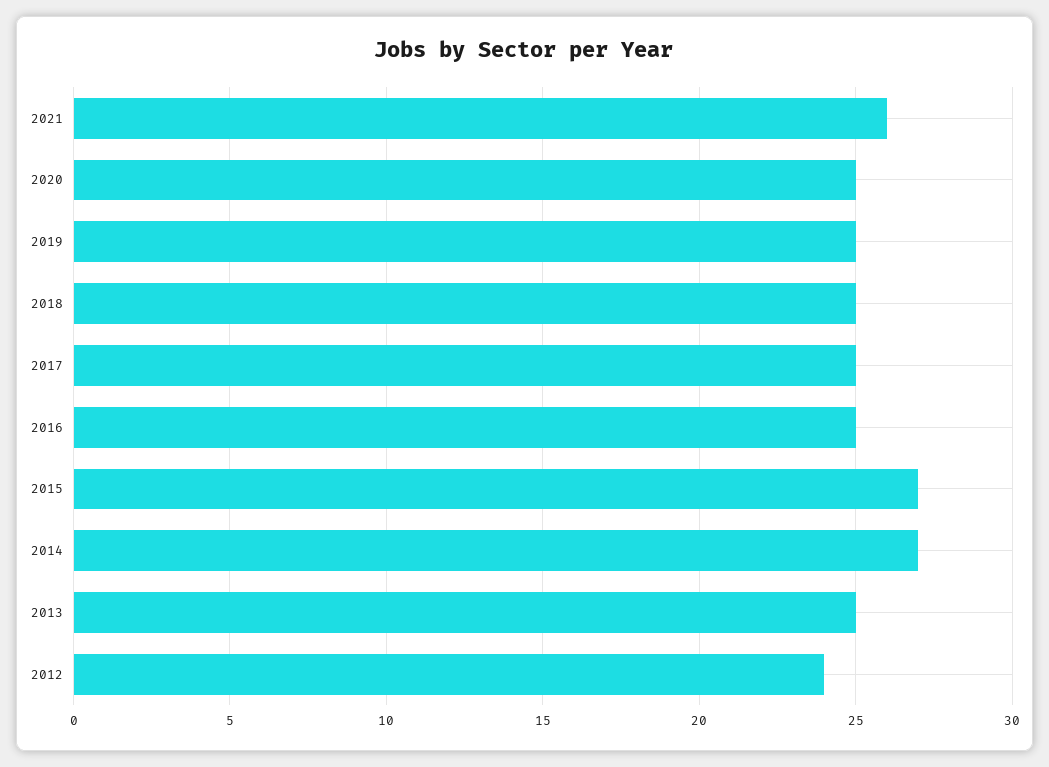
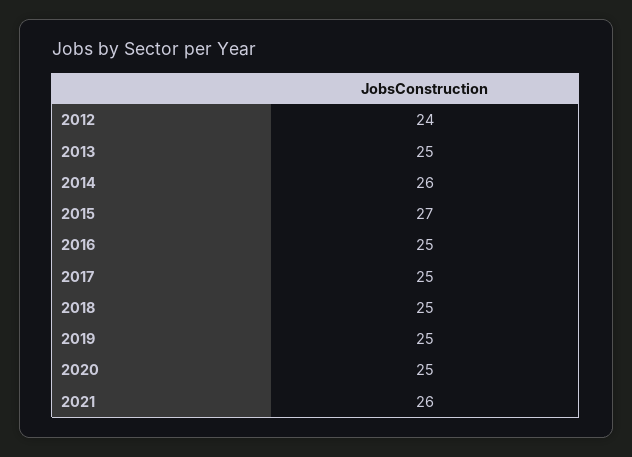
2014: 27 -> 26

